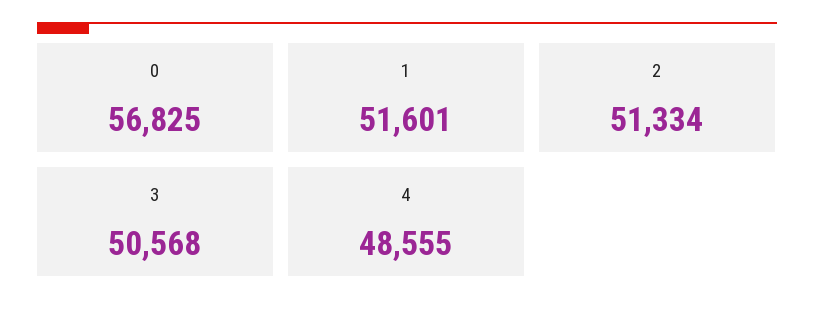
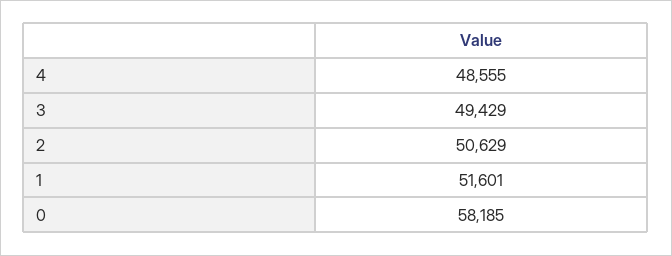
0: 56825 -> 58185
2: 51334 -> 50629
3: 50568 -> 49429

